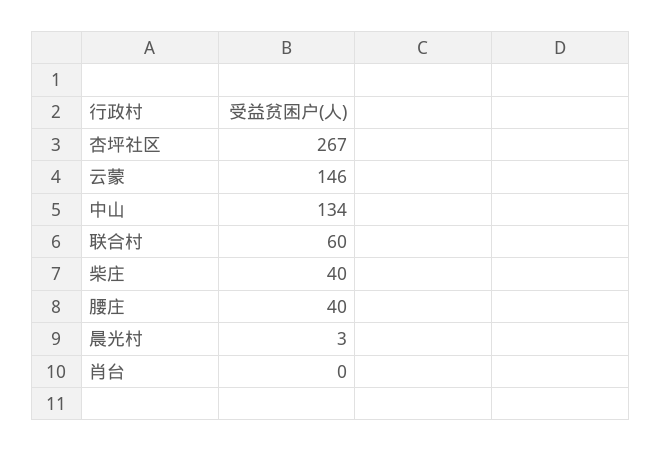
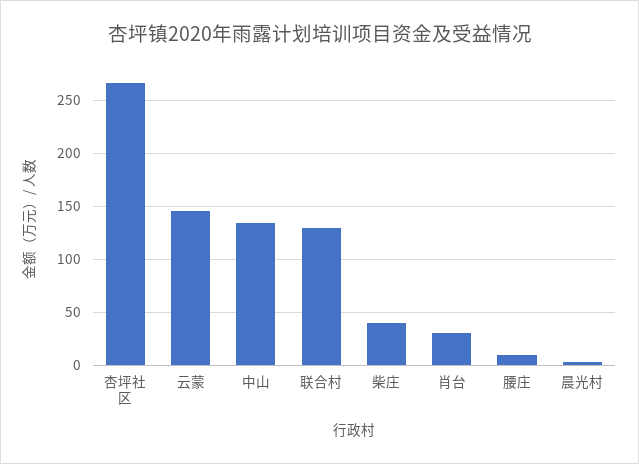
联合村: 60 -> 130
腰庄: 40 -> 10
肖台: 0 -> 30

